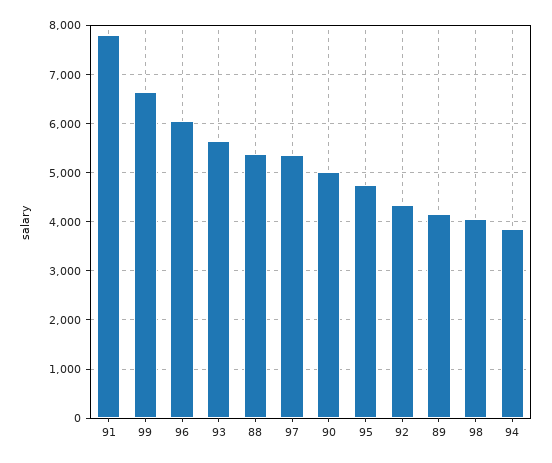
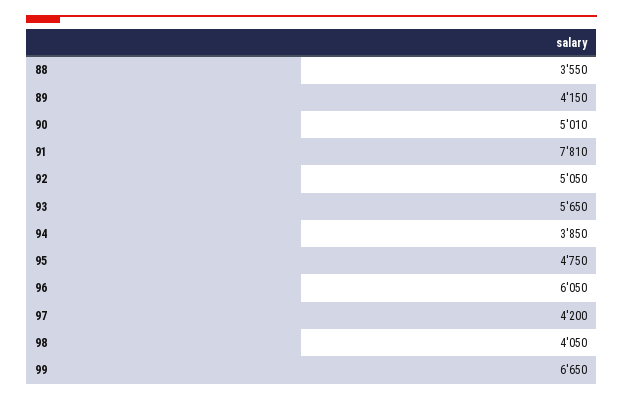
88: 5400 -> 3550
97: 5400 -> 4200
92: 4400 -> 5050

